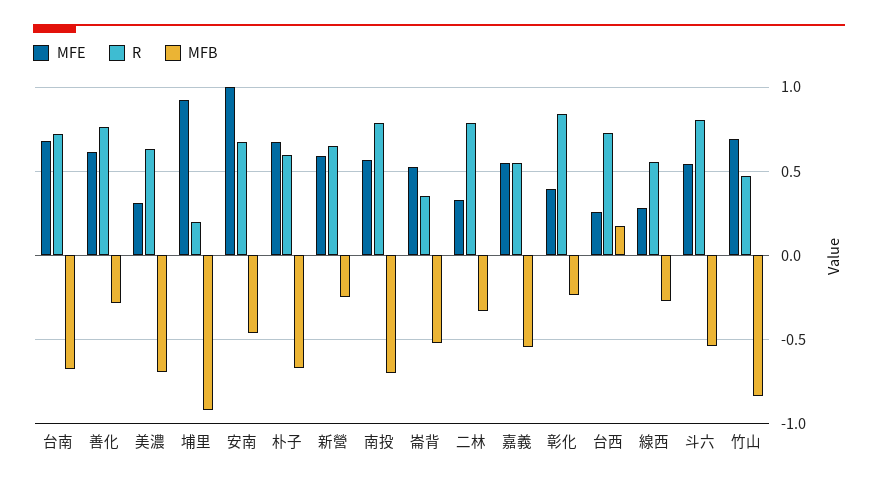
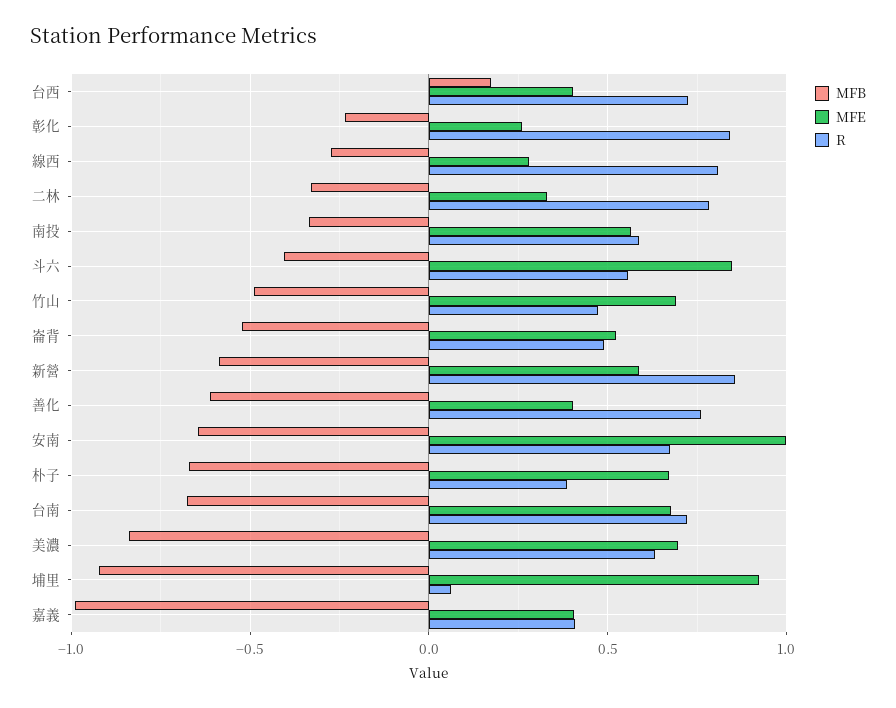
MFE, 善化: 0.6 -> 0.4
MFB, 善化: -0.3 -> -0.6
MFE, 美濃: 0.3 -> 0.7
MFB, 美濃: -0.7 -> -0.85
R, 埔里: 0.2 -> 0.05
MFB, 安南: -0.45 -> -0.65
R, 朴子: 0.6 -> 0.4
R, 新營: 0.65 -> 0.85
MFB, 新營: -0.25 -> -0.6
R, 南投: 0.8 -> 0.6
MFB, 南投: -0.7 -> -0.35
R, 崙背: 0.35 -> 0.5
MFE, 嘉義: 0.55 -> 0.4
R, 嘉義: 0.55 -> 0.4
MFB, 嘉義: -0.55 -> -1
MFE, 彰化: 0.4 -> 0.25
MFE, 台西: 0.25 -> 0.4
R, 線西: 0.55 -> 0.8
MFE, 斗六: 0.55 -> 0.85
R, 斗六: 0.8 -> 0.55
MFB, 斗六: -0.55 -> -0.4
MFB, 竹山: -0.85 -> -0.5

